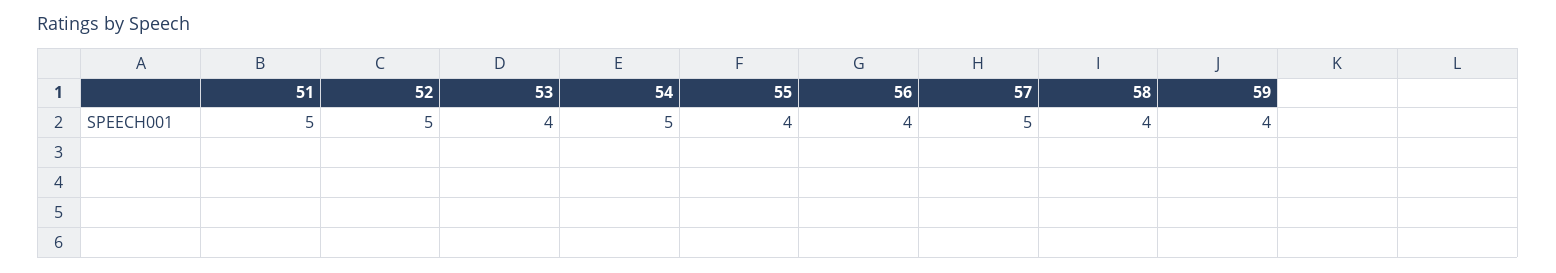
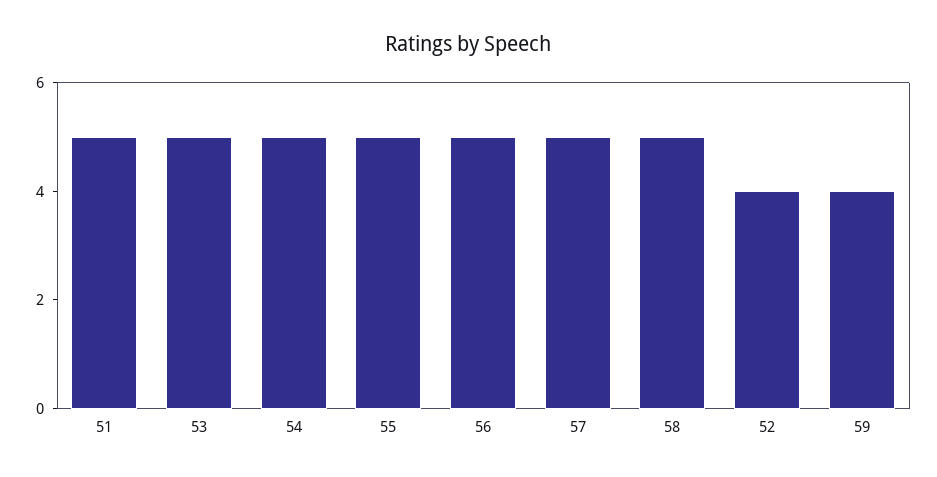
52: 5 -> 4
53: 4 -> 5
55: 4 -> 5
56: 4 -> 5
58: 4 -> 5

